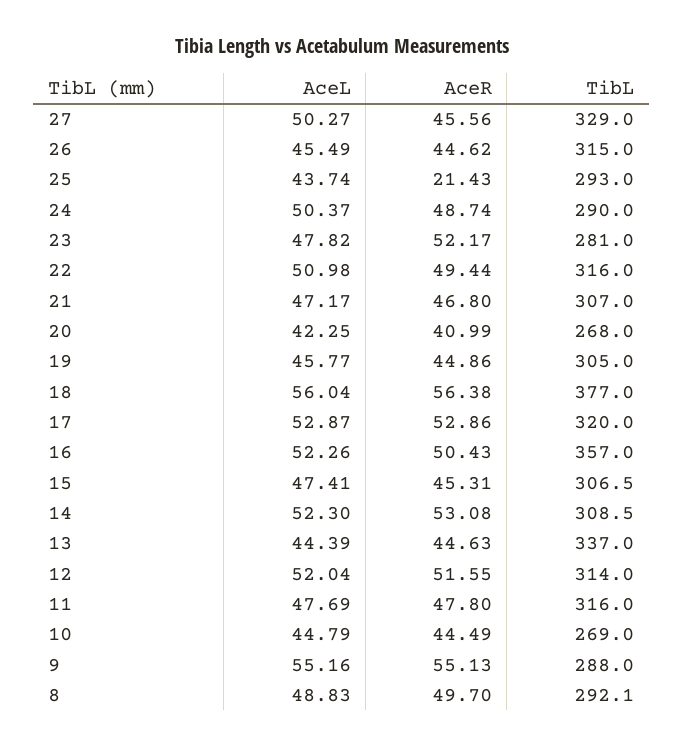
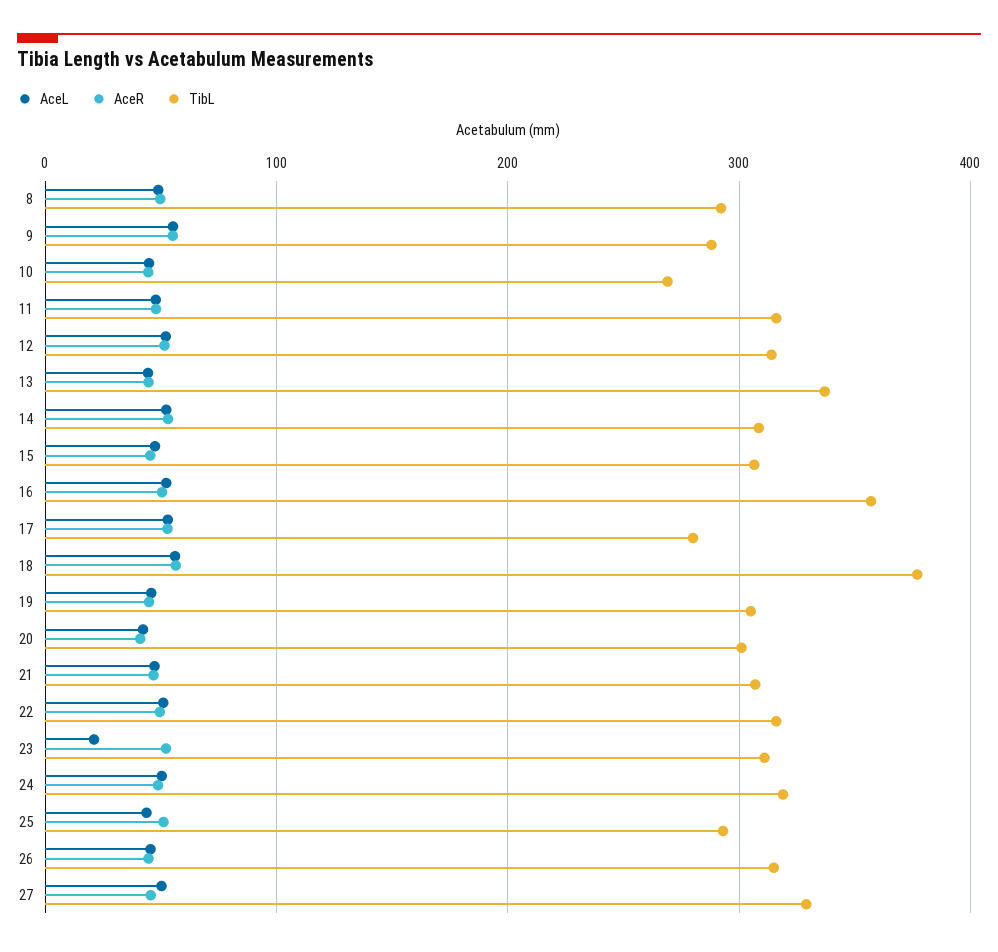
AceR, 25: 21.43 -> 50
TibL, 24: 290 -> 320
AceL, 23: 47.82 -> 20
TibL, 23: 281 -> 310
TibL, 20: 268 -> 300
TibL, 17: 320 -> 280

